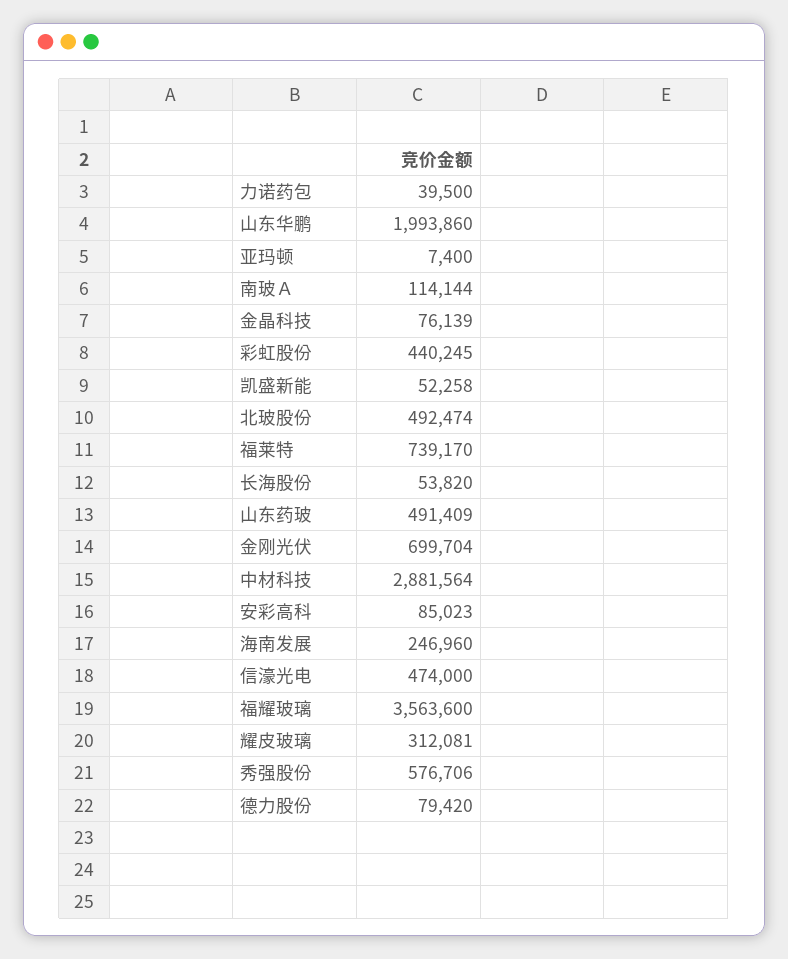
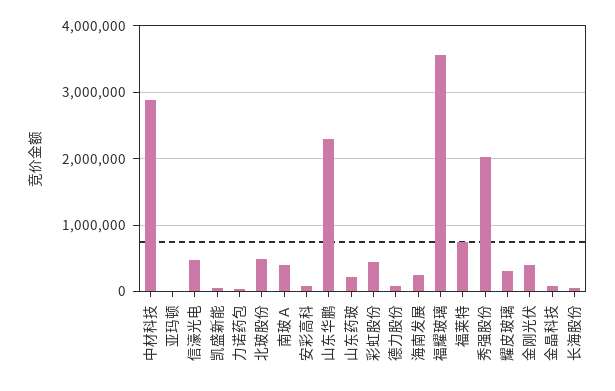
山东华鹏: 1993860 -> 2300000
南玻Ａ: 114144 -> 400000
山东药玻: 491409 -> 200000
金刚光伏: 699704 -> 400000
秀强股份: 576706 -> 2000000

